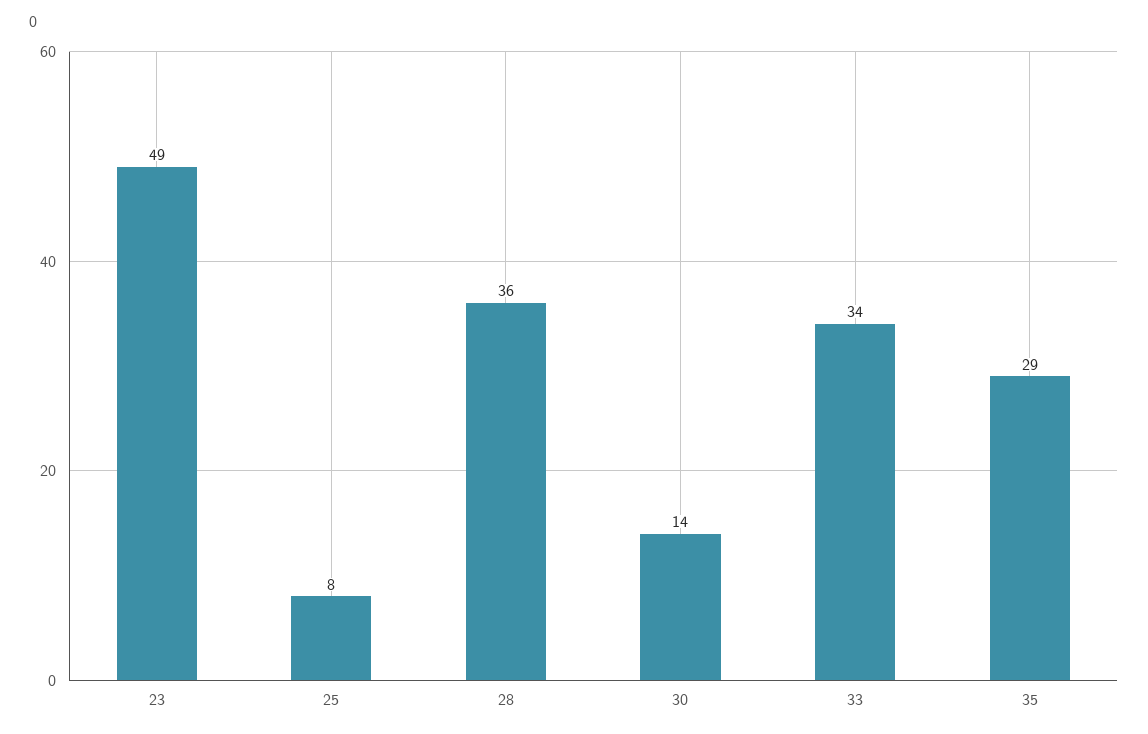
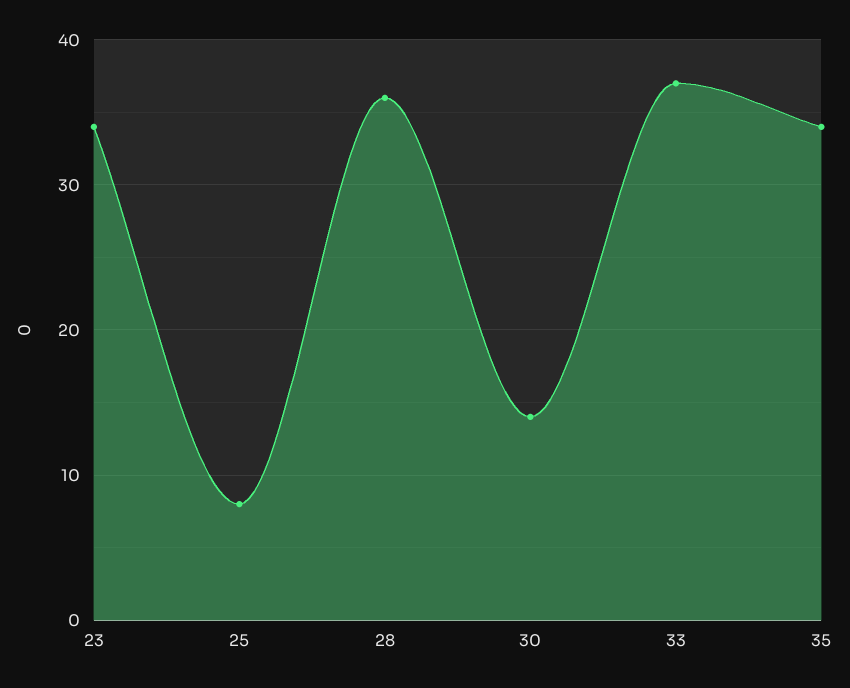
23: 49 -> 34
33: 34 -> 37
35: 29 -> 34

